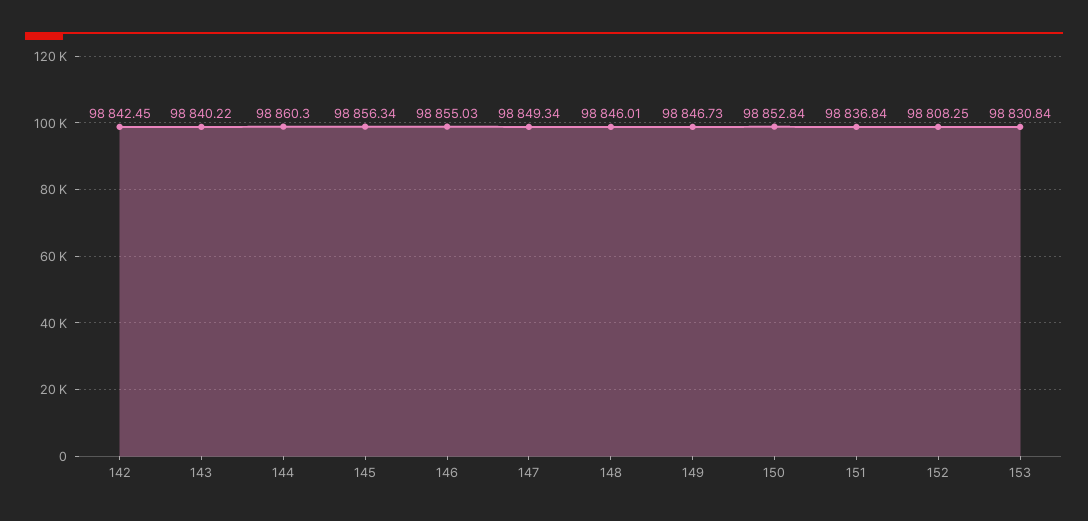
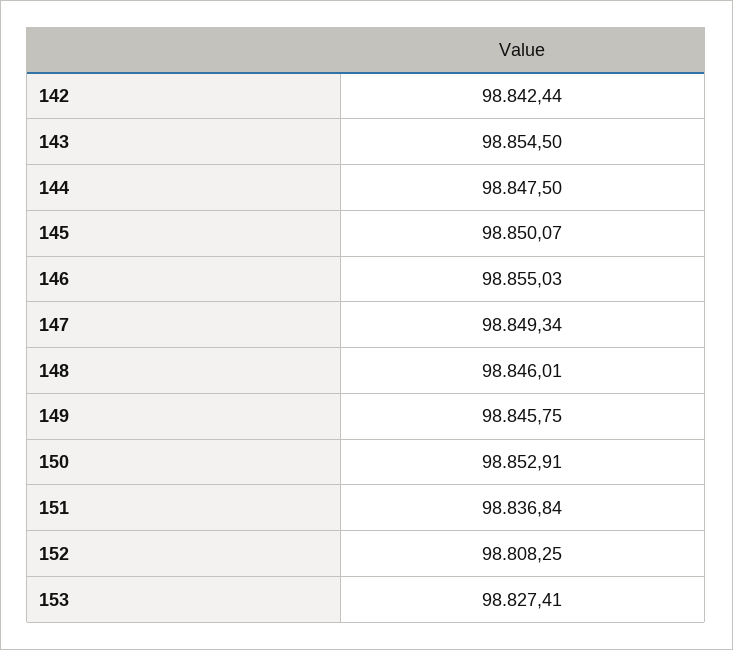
142: 98842.45 -> 98842.44
143: 98840.22 -> 98854.5
144: 98860.3 -> 98847.5
145: 98856.34 -> 98850.07
149: 98846.73 -> 98845.75
150: 98852.84 -> 98852.91
153: 98830.84 -> 98827.41

